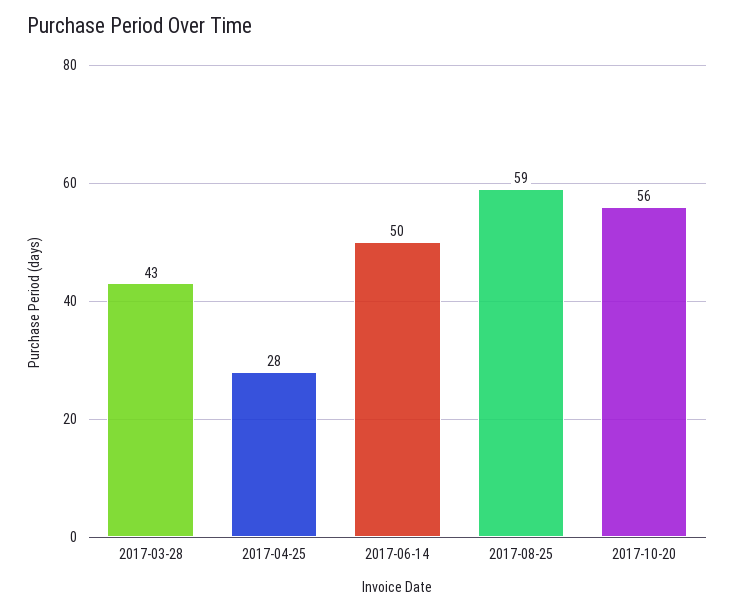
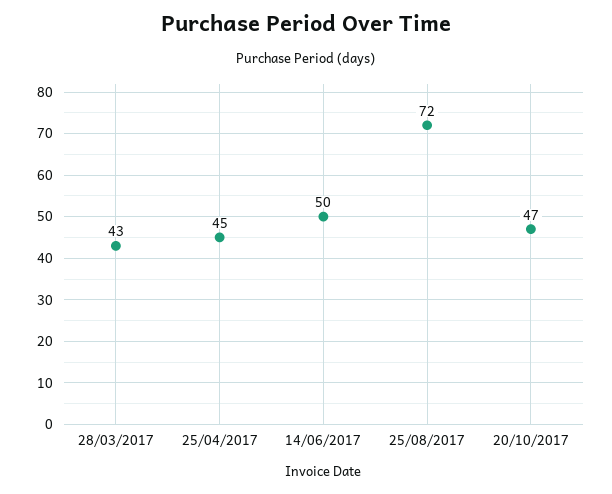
2017-04-25: 28 -> 45
2017-08-25: 59 -> 72
2017-10-20: 56 -> 47

